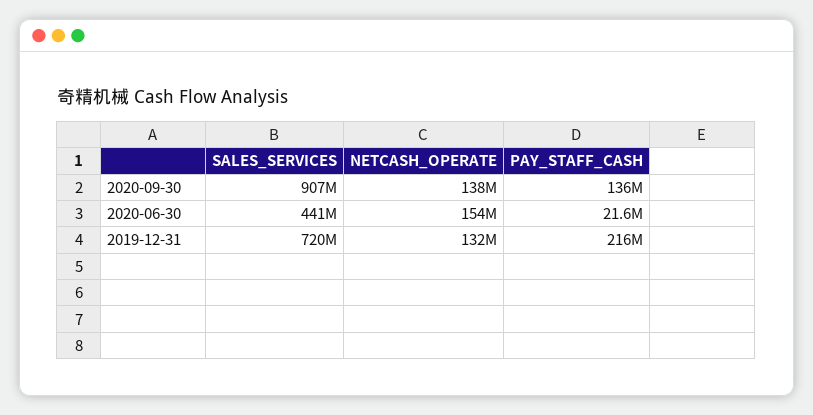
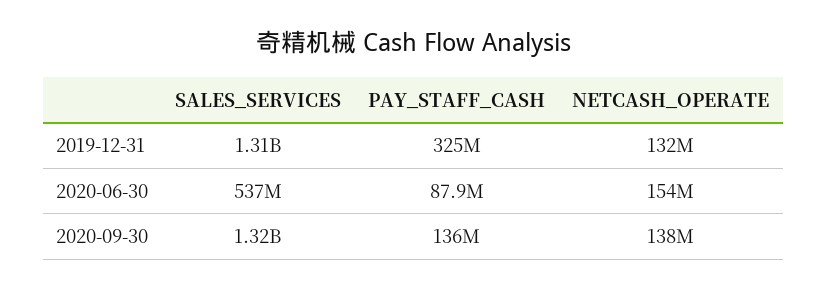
SALES_SERVICES, 2020-09-30: 907000000 -> 1320000000
SALES_SERVICES, 2020-06-30: 441000000 -> 537000000
PAY_STAFF_CASH, 2020-06-30: 21600000 -> 87900000
SALES_SERVICES, 2019-12-31: 720000000 -> 1310000000
PAY_STAFF_CASH, 2019-12-31: 216000000 -> 325000000

